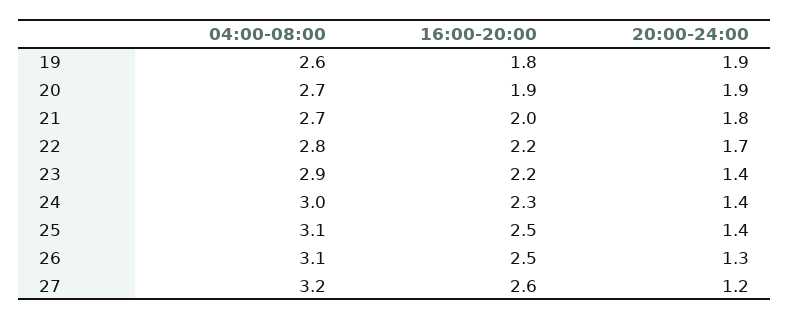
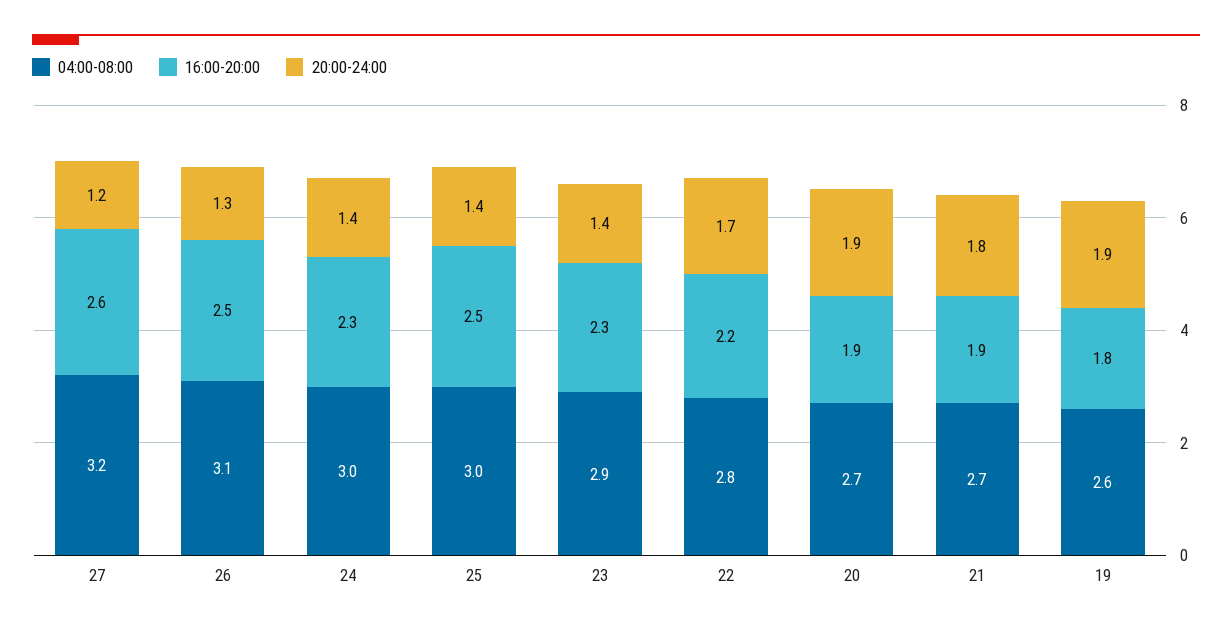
16:00-20:00, 21: 2 -> 1.9
16:00-20:00, 23: 2.2 -> 2.3
04:00-08:00, 25: 3.1 -> 3

